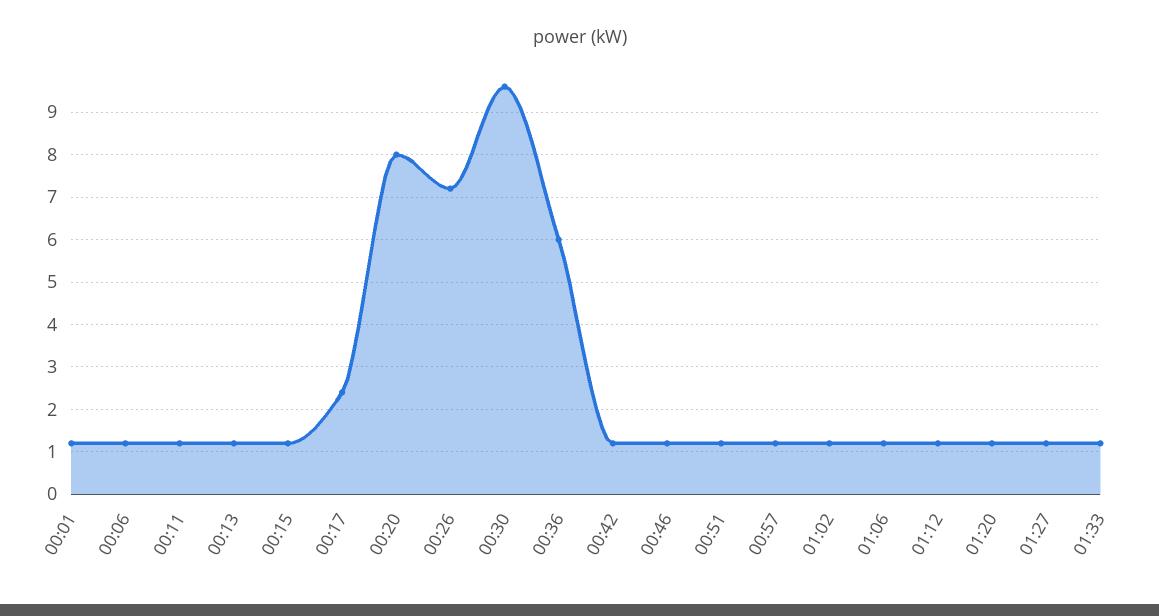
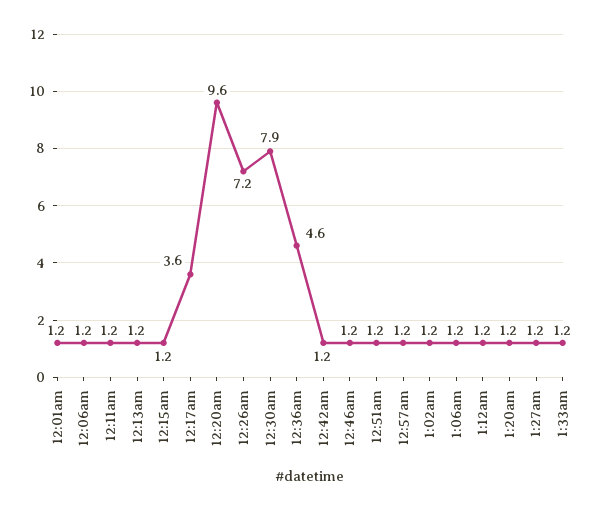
00:17: 2.5 -> 3.6
00:20: 8 -> 9.6
00:30: 9.5 -> 7.9
00:36: 6 -> 4.6

